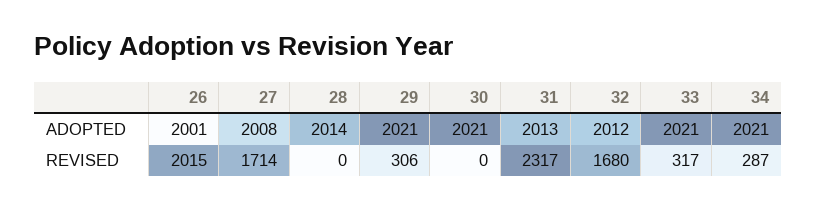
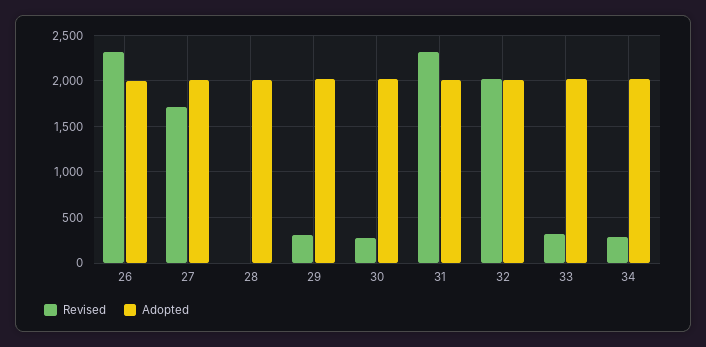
REVISED, 26: 2015 -> 2300
REVISED, 30: 0 -> 300
REVISED, 32: 1680 -> 2000

